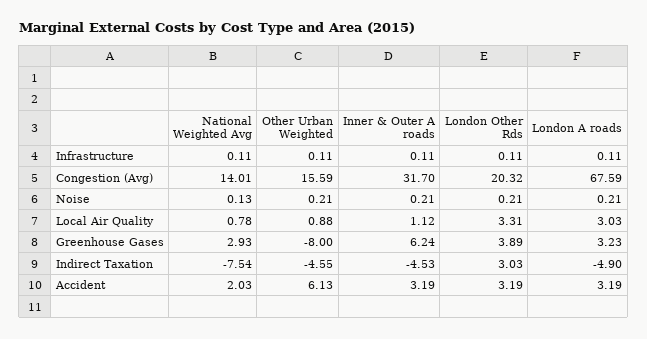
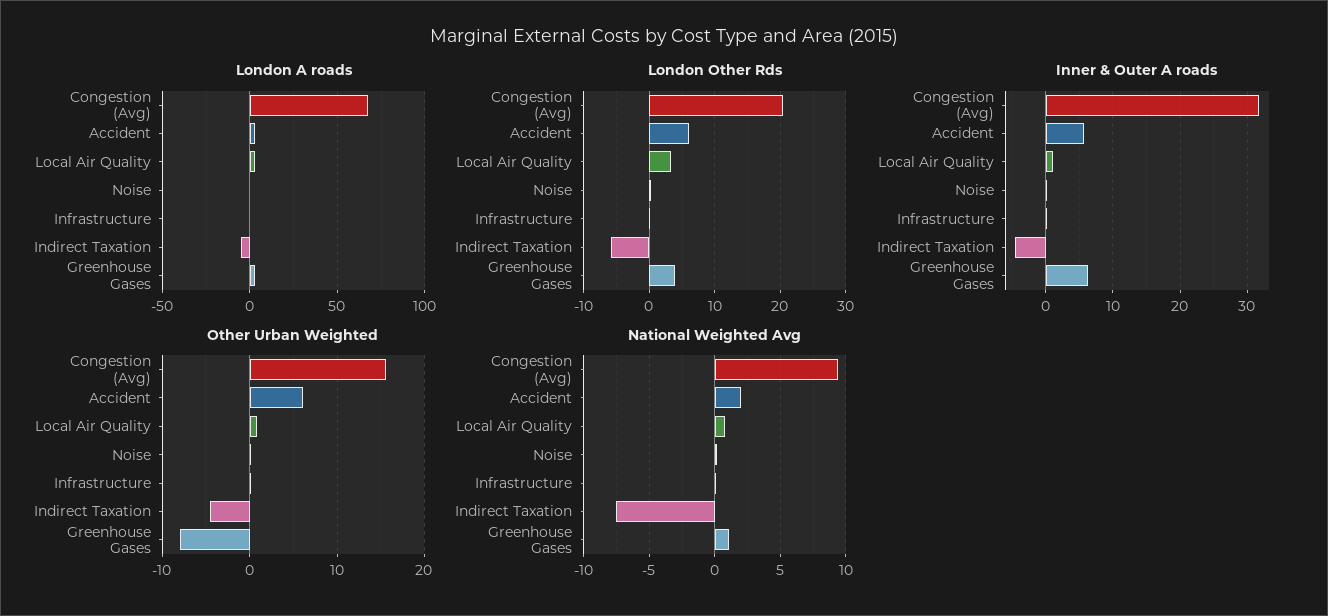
National Weighted Avg, Congestion (Avg): 14.01 -> 9.5
National Weighted Avg, Greenhouse Gases: 2.93 -> 1
London Other Rds, Indirect Taxation: 3.03 -> -6
Inner & Outer A roads, Accident: 3.19 -> 6
London Other Rds, Accident: 3.19 -> 6

